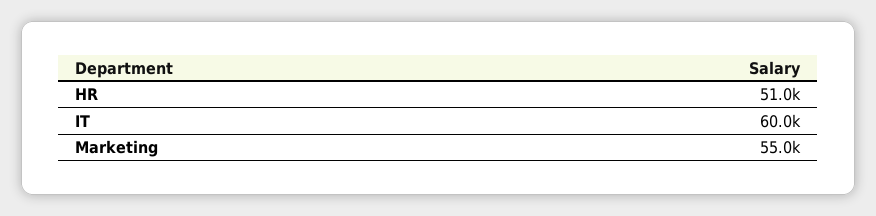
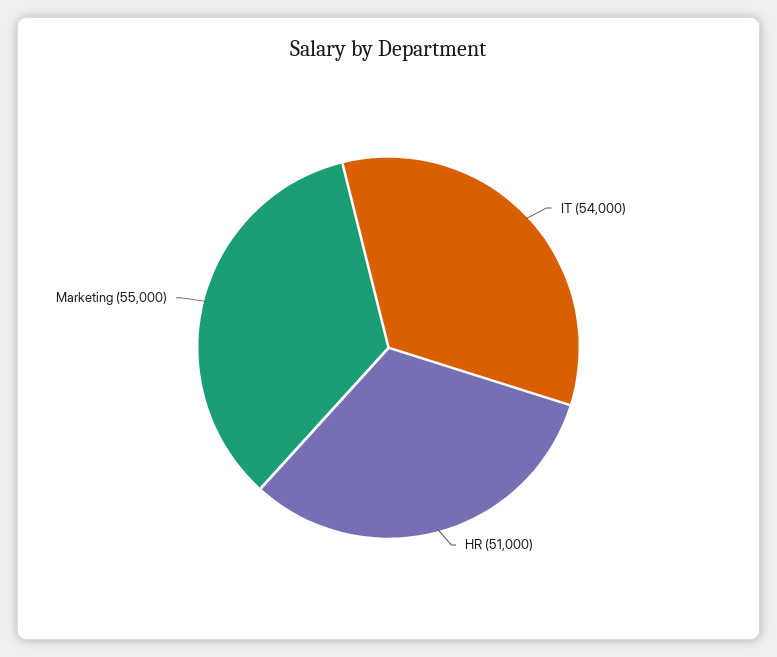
IT: 60000 -> 54000

